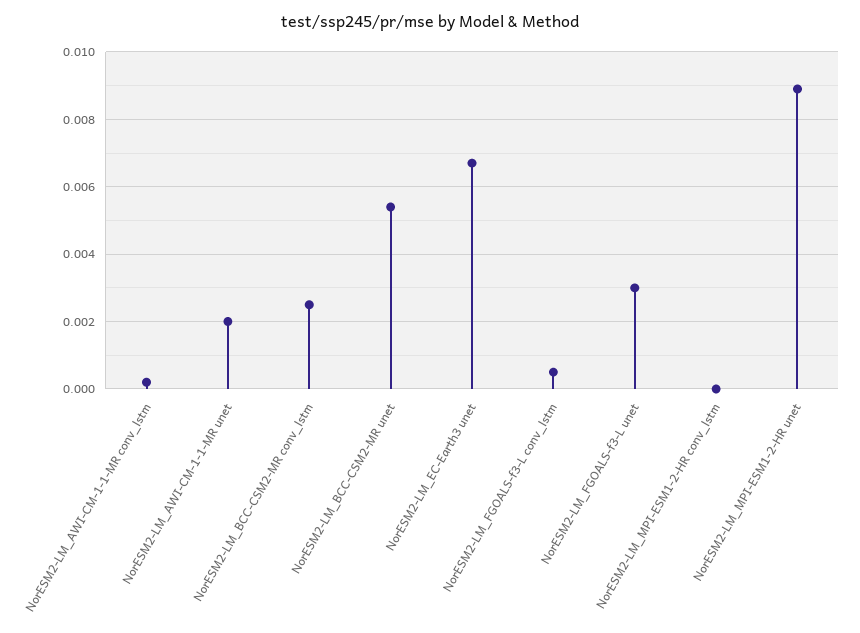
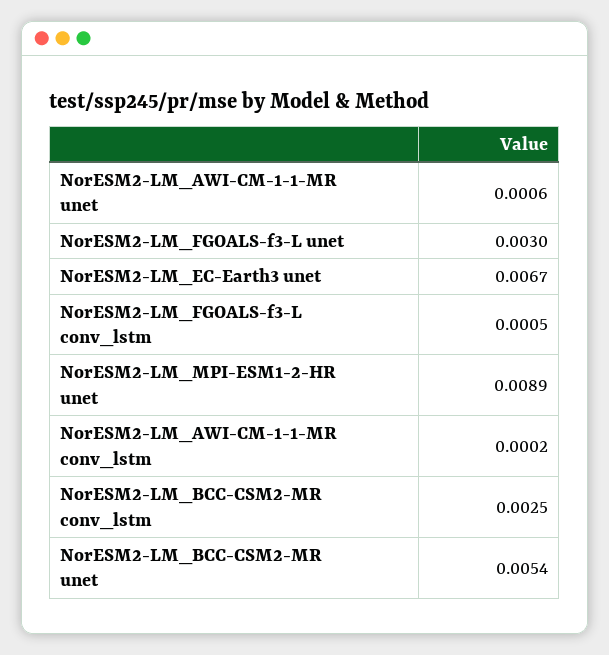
NorESM2-LM_AWI-CM-1-1-MR unet: 0.002 -> 0.0006
NorESM2-LM_MPI-ESM1-2-HR conv_lstm: 0 -> none

